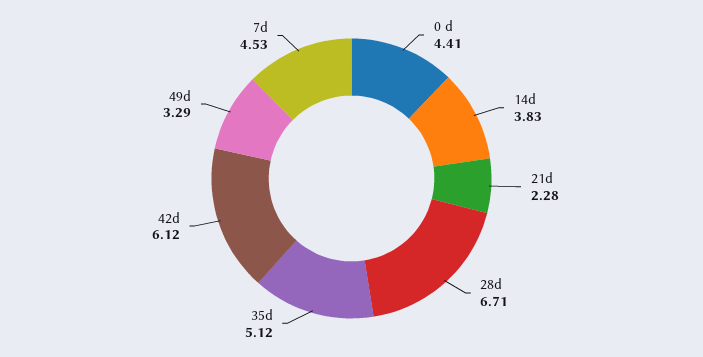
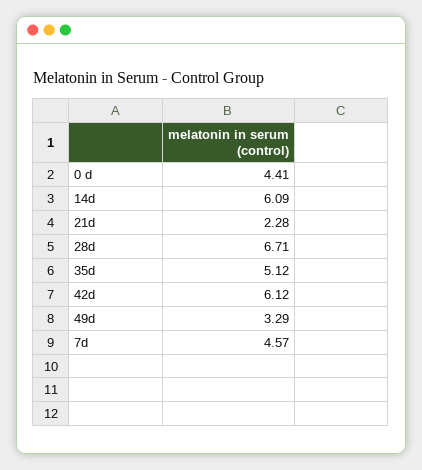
14d: 3.83 -> 6.09
7d: 4.53 -> 4.57

